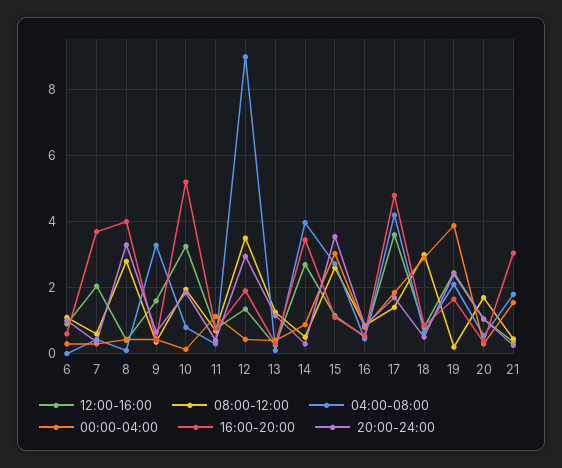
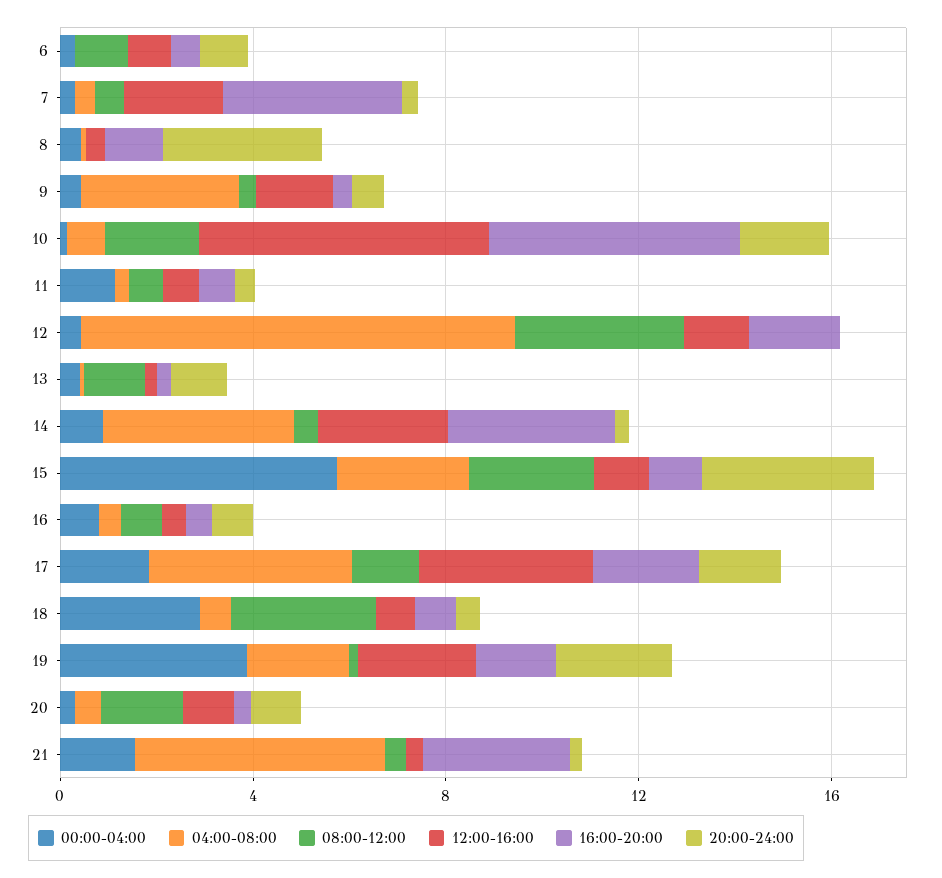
08:00-12:00, 8: 2.8 -> 0
16:00-20:00, 8: 4 -> 1
12:00-16:00, 10: 3.2 -> 6
20:00-24:00, 12: 3 -> 0
00:00-04:00, 15: 3 -> 6
16:00-20:00, 17: 4.8 -> 2
04:00-08:00, 21: 1.8 -> 5

